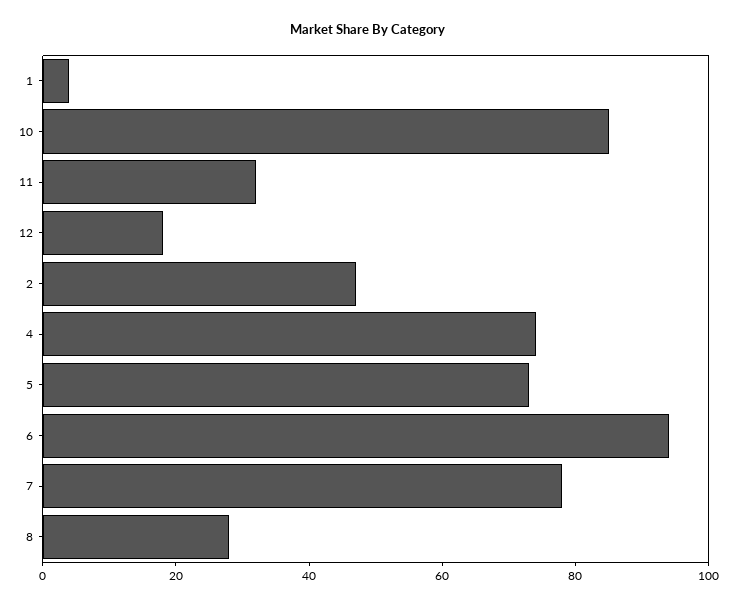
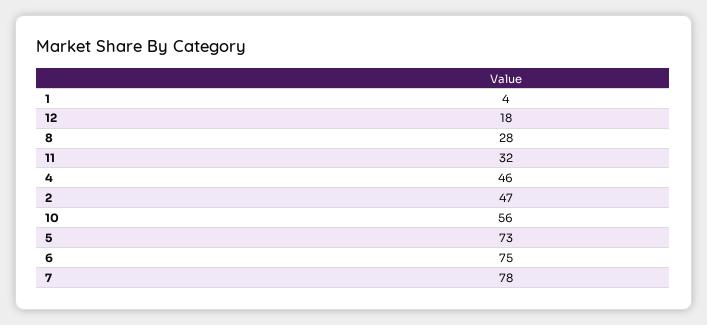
10: 85 -> 56
4: 75 -> 46
6: 95 -> 75

